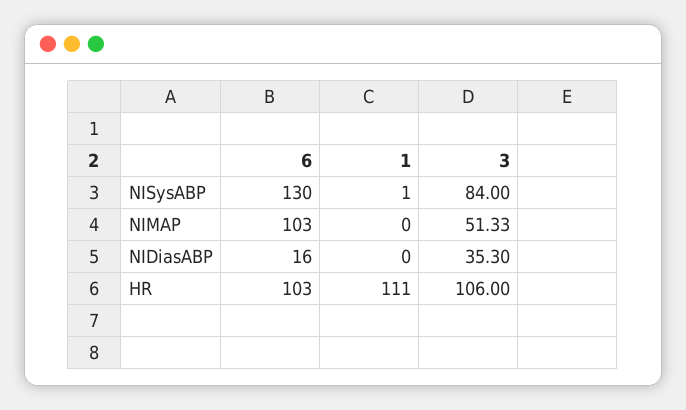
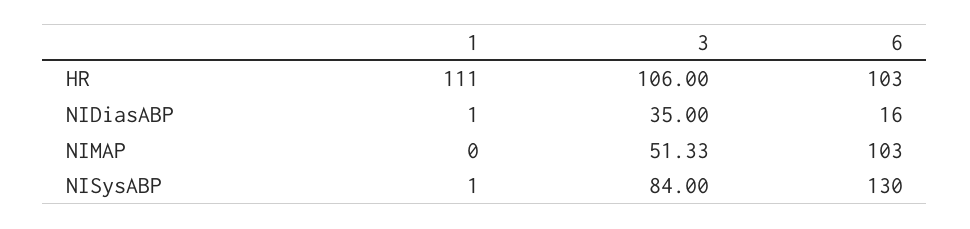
1, NIDiasABP: 0 -> 1
3, NIDiasABP: 35.3 -> 35

